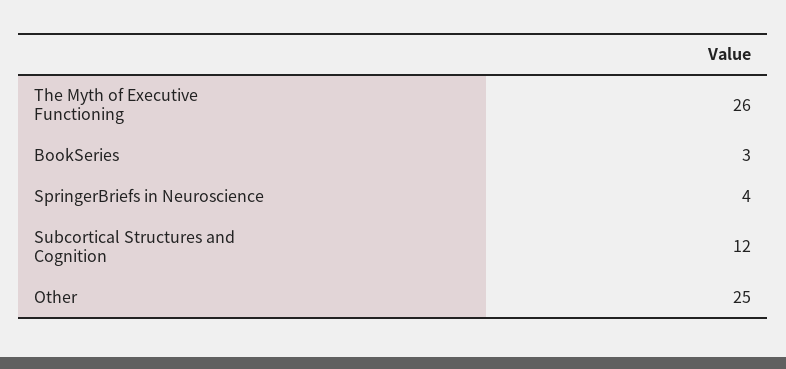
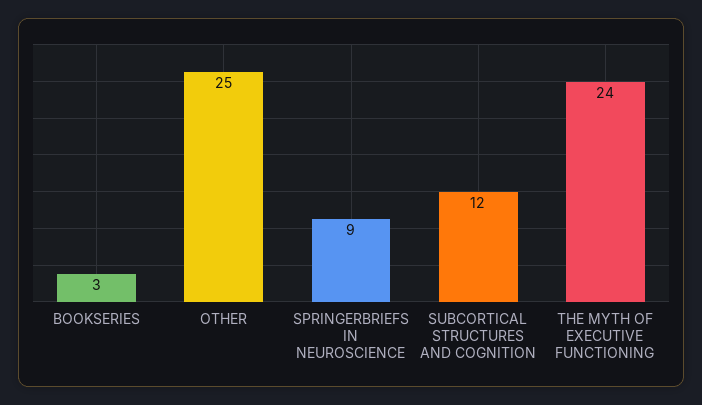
The Myth of Executive Functioning: 26 -> 24
SpringerBriefs in Neuroscience: 4 -> 9

